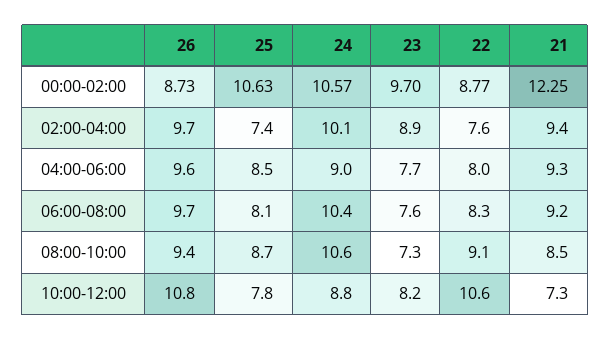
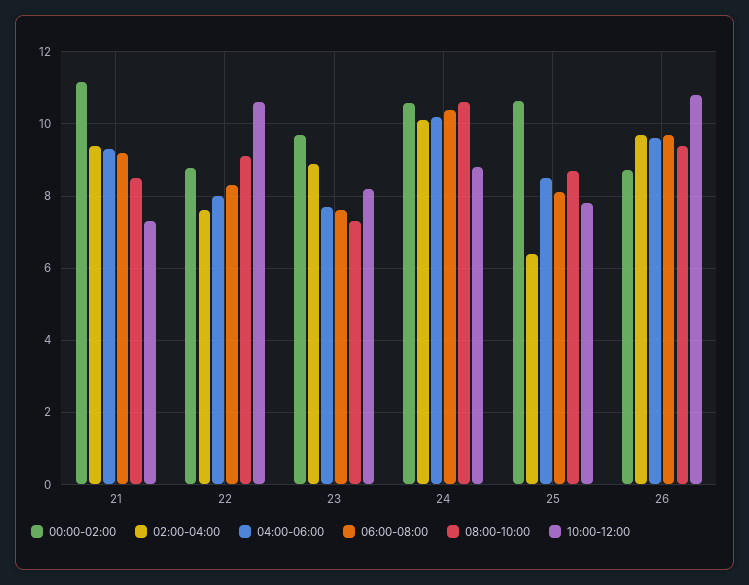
00:00-02:00, 21: 12.25 -> 11.2
02:00-04:00, 25: 7.4 -> 6.4
04:00-06:00, 24: 9 -> 10.2

